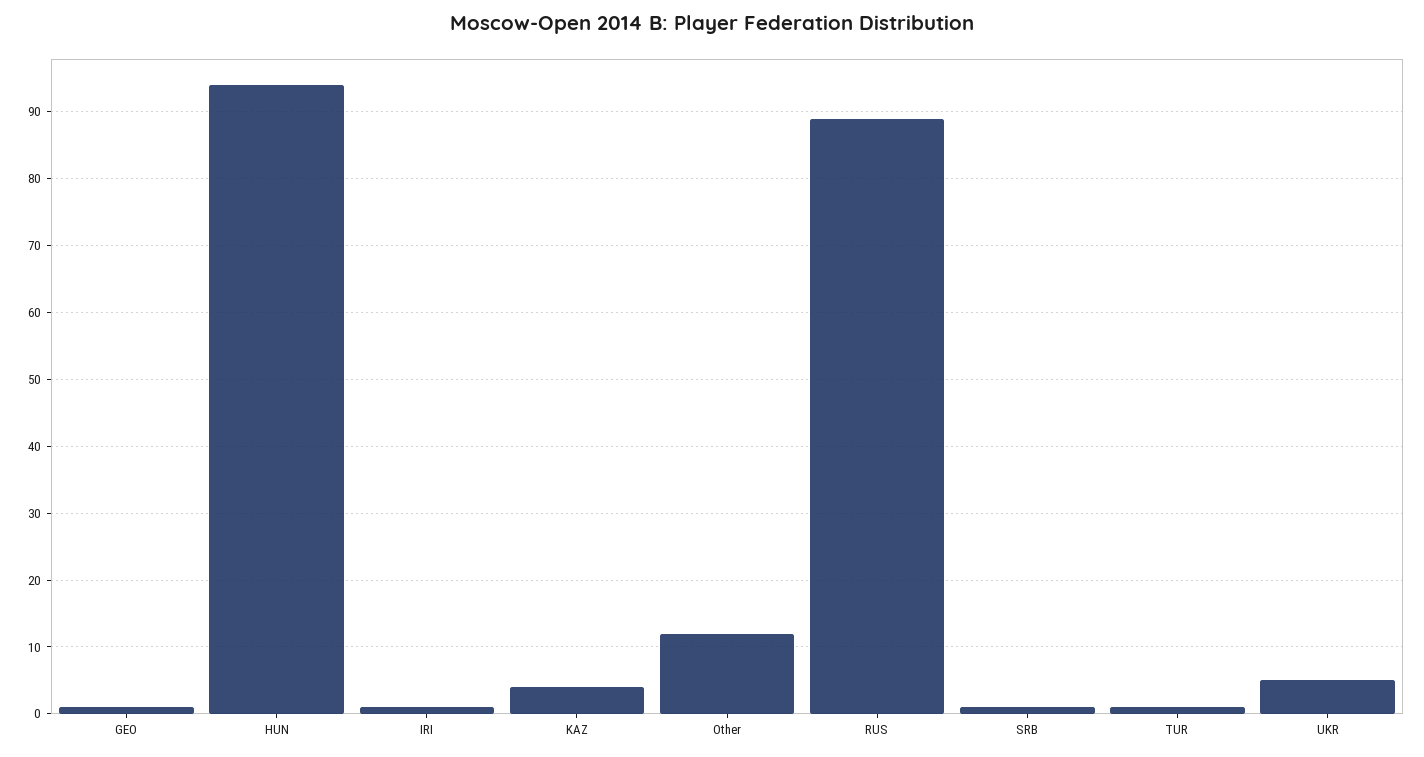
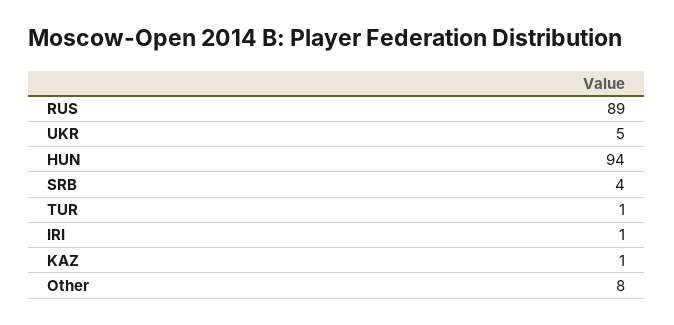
GEO: 1 -> none
KAZ: 4 -> 1
Other: 12 -> 8
SRB: 1 -> 4

